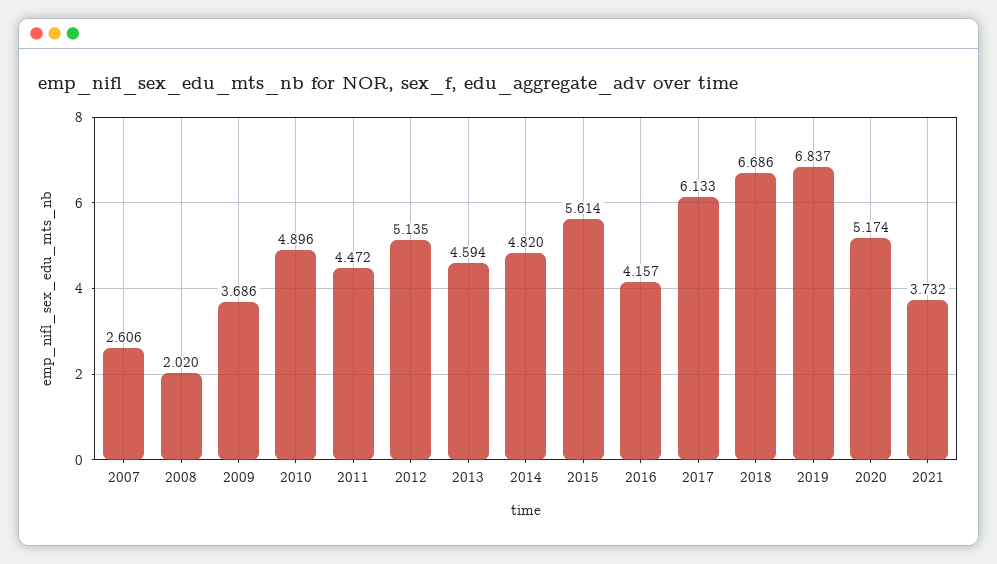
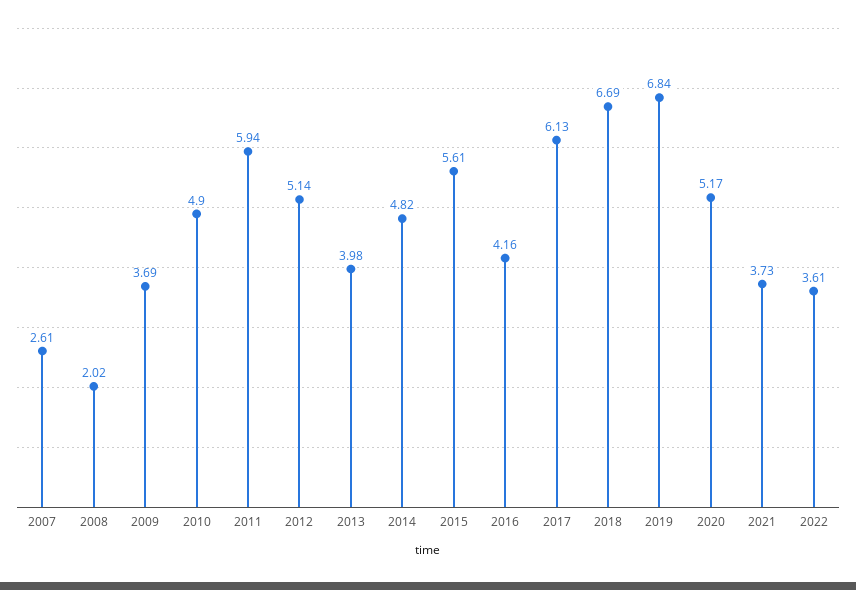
2011: 4.472 -> 5.94
2013: 4.594 -> 3.98
2022: none -> 3.61

